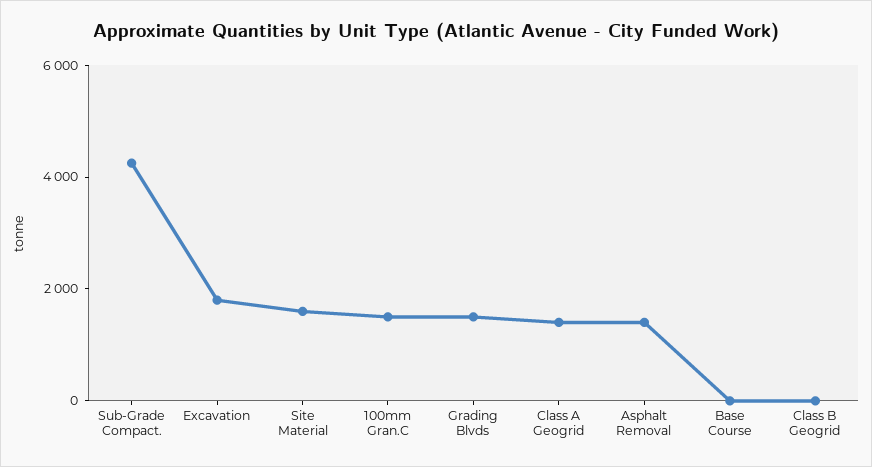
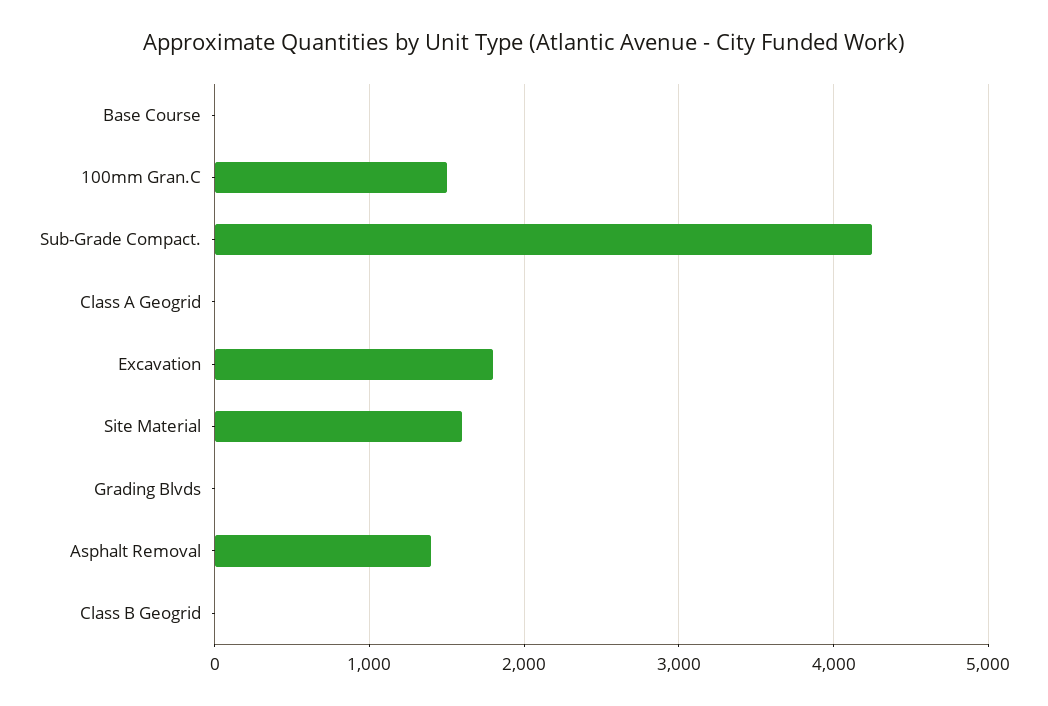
Grading Blvds: 1500 -> 0
Class A Geogrid: 1500 -> 0

